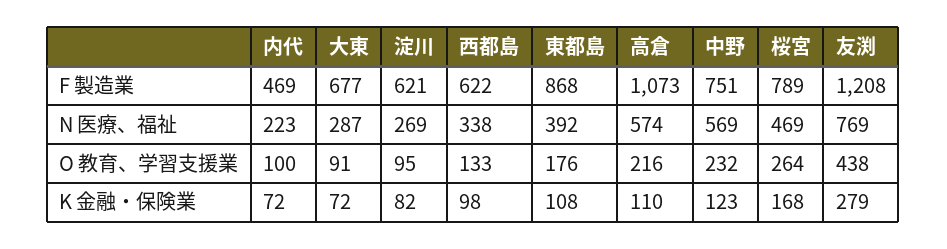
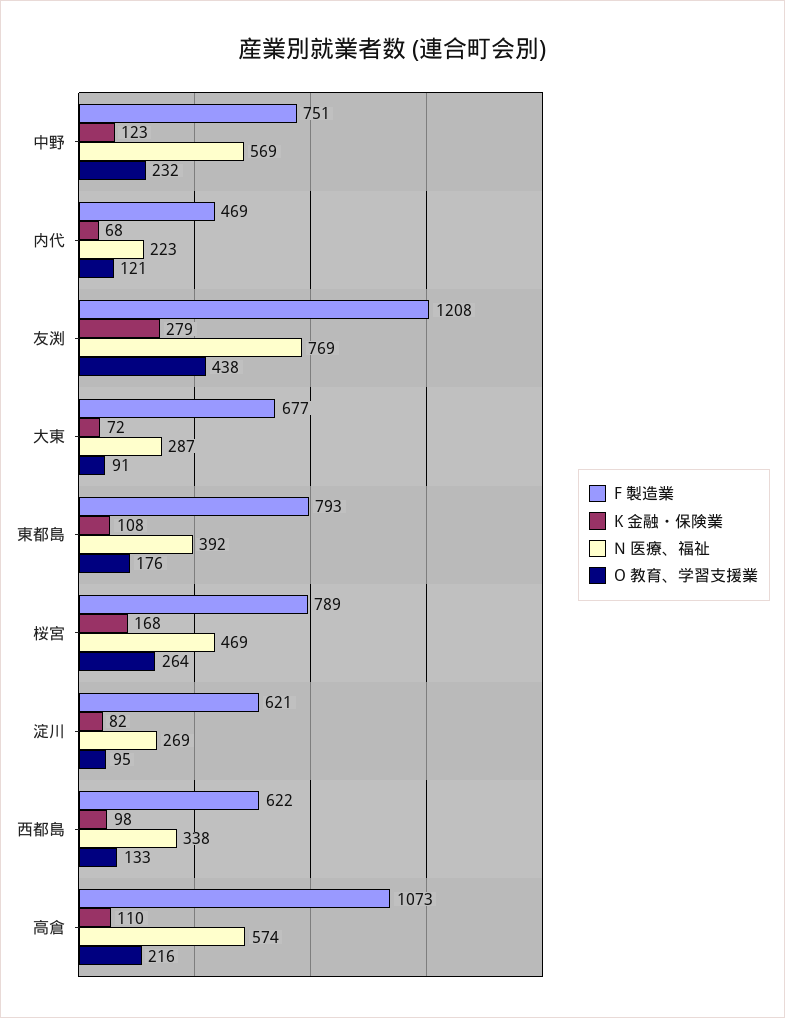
F 製造業, 東都島: 868 -> 793
O 教育、学習支援業, 内代: 100 -> 121
K 金融・保険業, 内代: 72 -> 68

